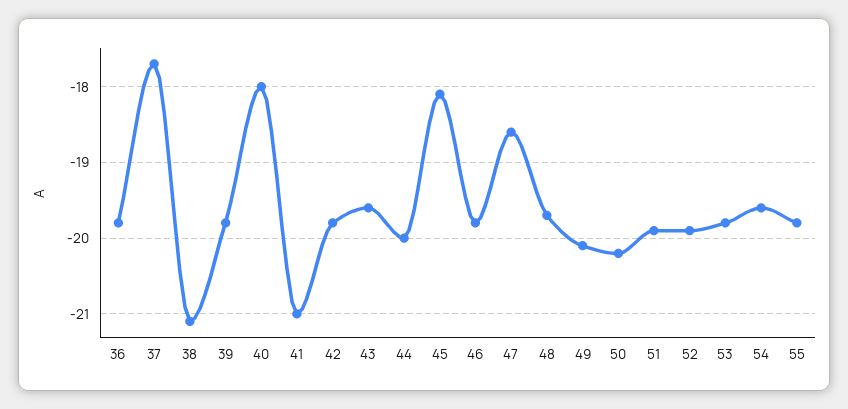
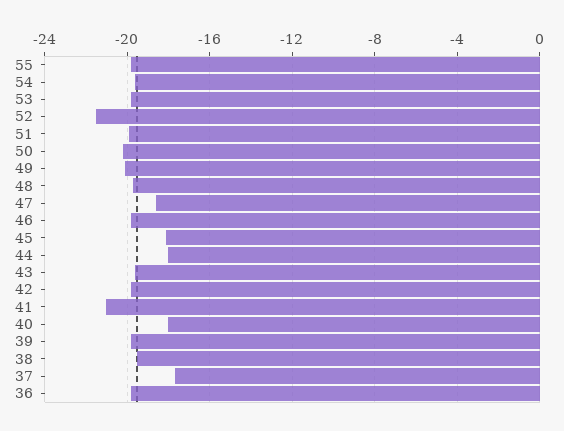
38: -21.1 -> -19.5
44: -20 -> -18
52: -19.9 -> -21.5

